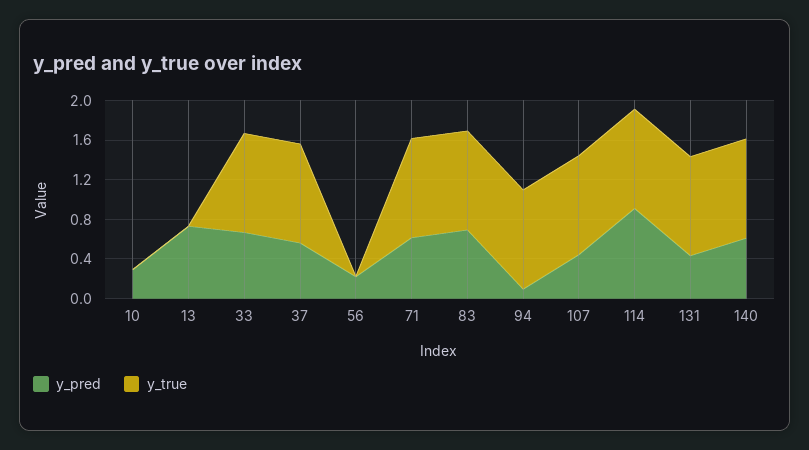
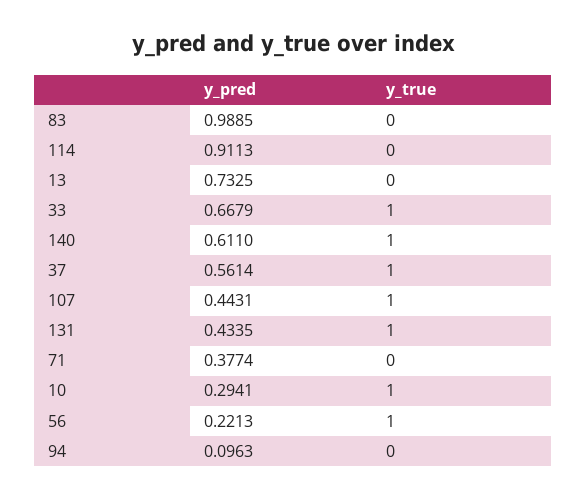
y_true, 10: 0 -> 1
y_true, 56: 0 -> 1
y_pred, 71: 0.6 -> 0.3774
y_true, 71: 1 -> 0
y_pred, 83: 0.7 -> 0.9885
y_true, 83: 1 -> 0
y_true, 94: 1 -> 0
y_true, 114: 1 -> 0

